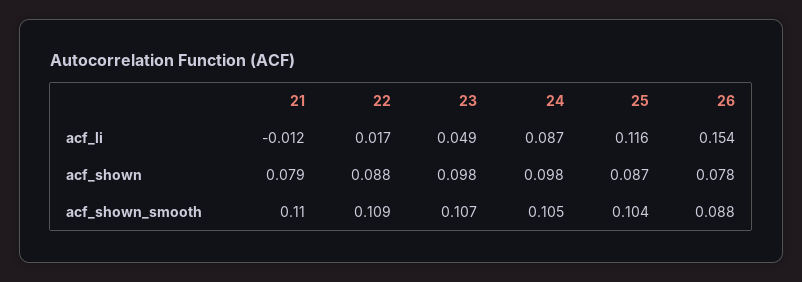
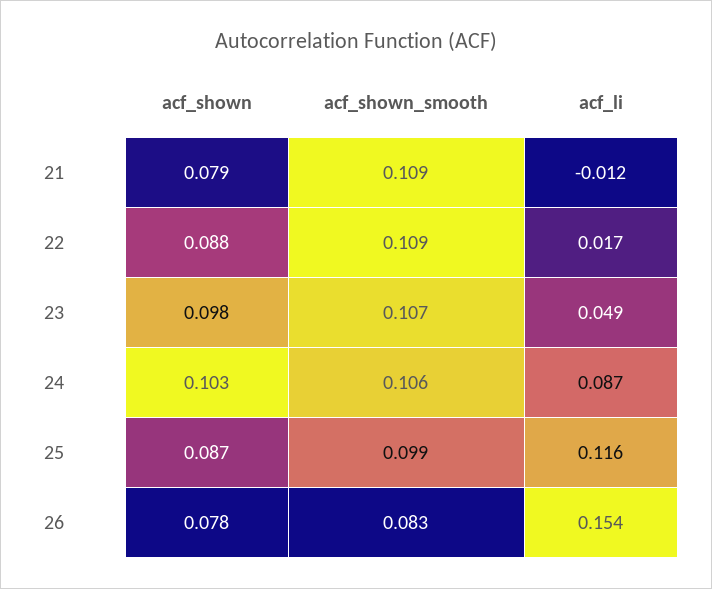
24, acf_shown: 0.098 -> 0.103
21, acf_shown_smooth: 0.11 -> 0.109
24, acf_shown_smooth: 0.105 -> 0.106
25, acf_shown_smooth: 0.104 -> 0.099
26, acf_shown_smooth: 0.088 -> 0.083

